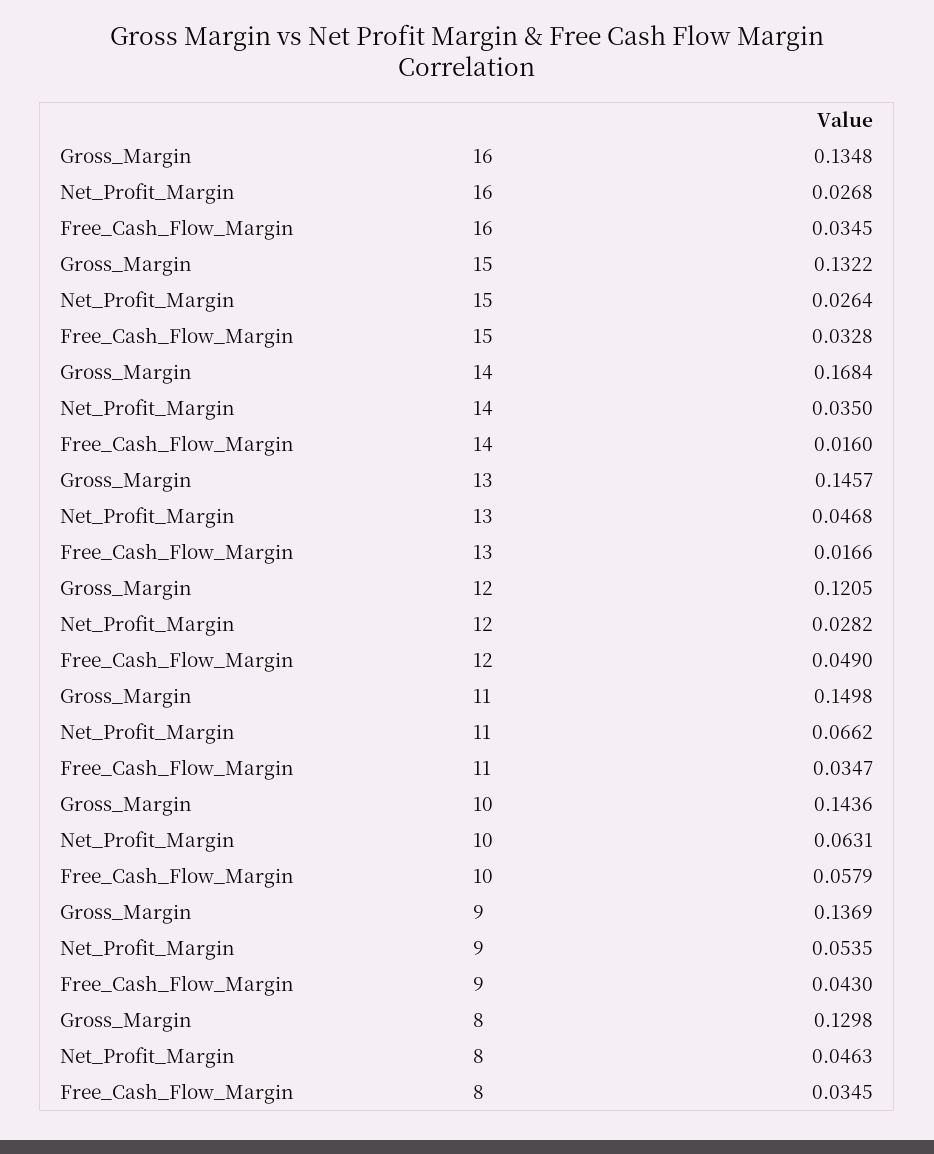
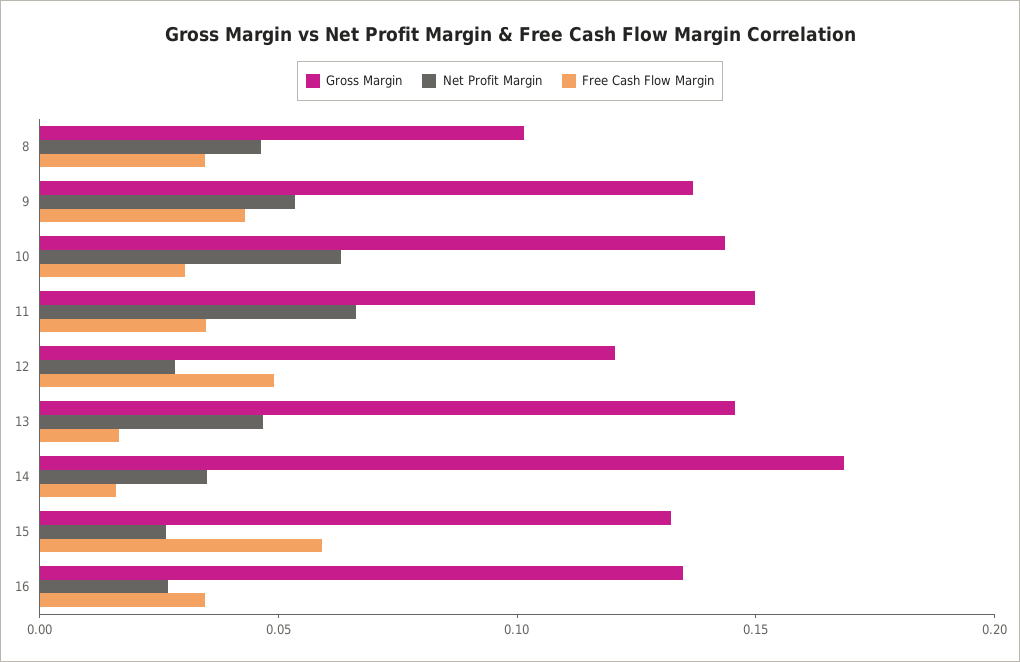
Free_Cash_Flow_Margin, 15: 0.0328 -> 0.06
Free_Cash_Flow_Margin, 10: 0.0579 -> 0.03
Gross_Margin, 8: 0.1298 -> 0.1

